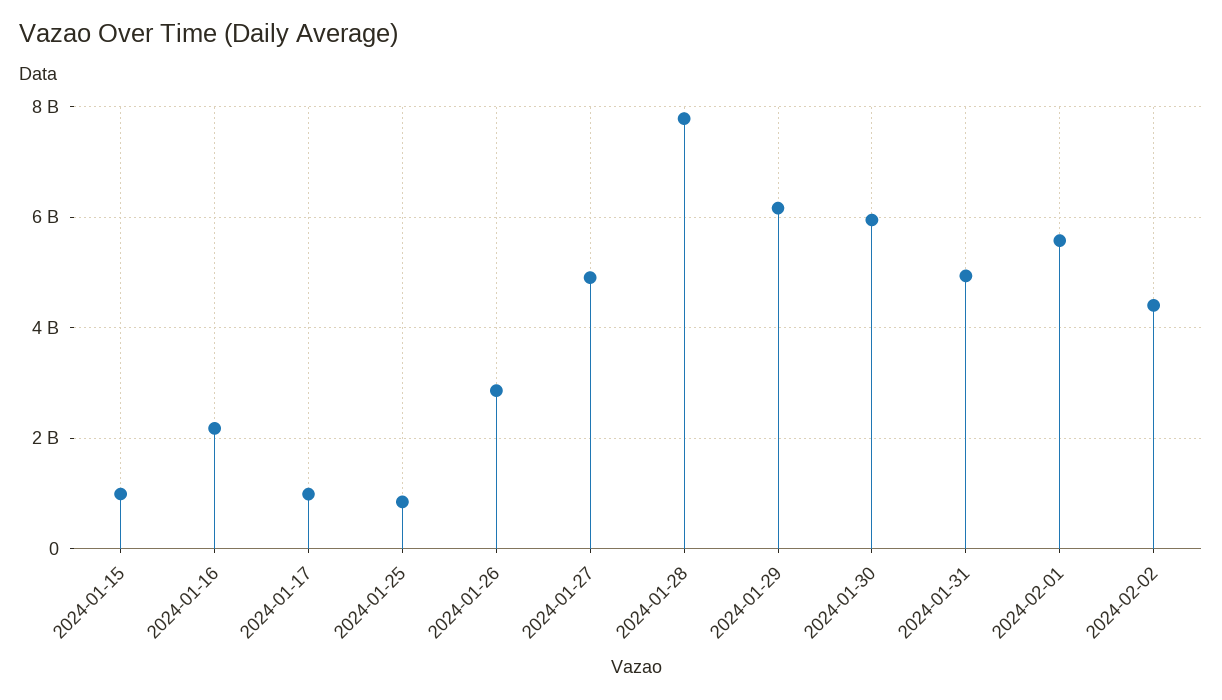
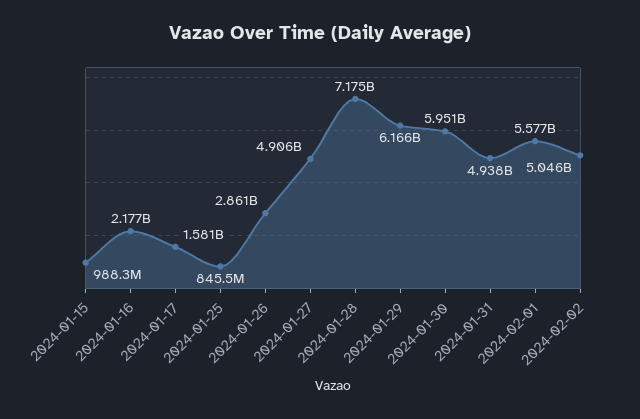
2024-01-17: 1000000000 -> 1581000000
2024-01-28: 7800000000 -> 7175000000
2024-02-02: 4400000000 -> 5046000000

